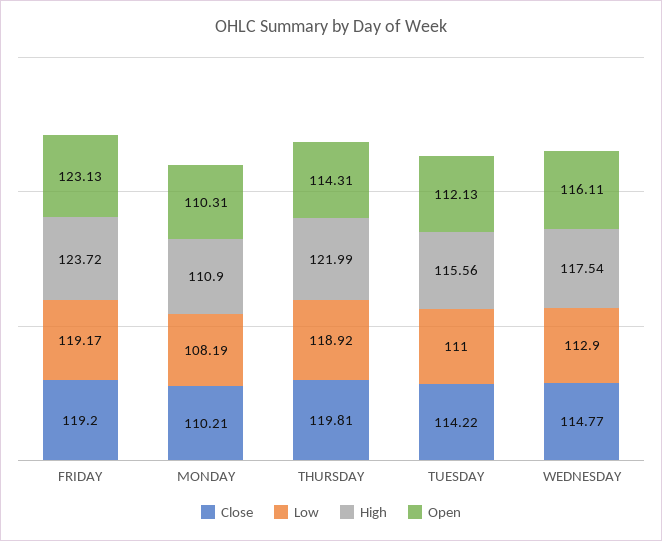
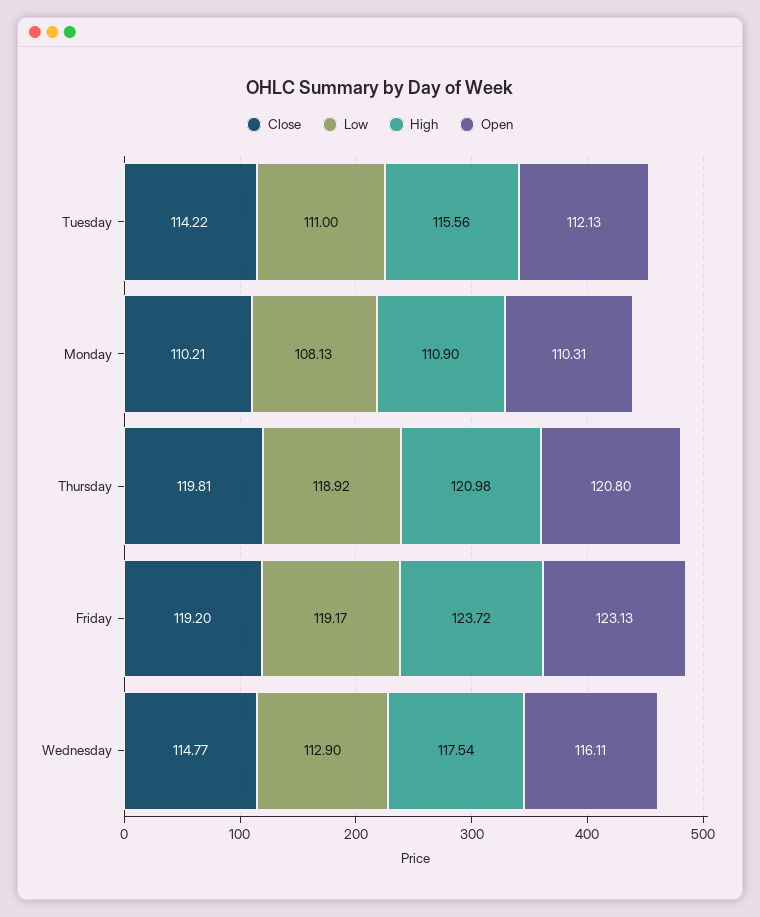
Low, MONDAY: 108.19 -> 108.13
High, THURSDAY: 121.99 -> 120.98
Open, THURSDAY: 114.31 -> 120.8

